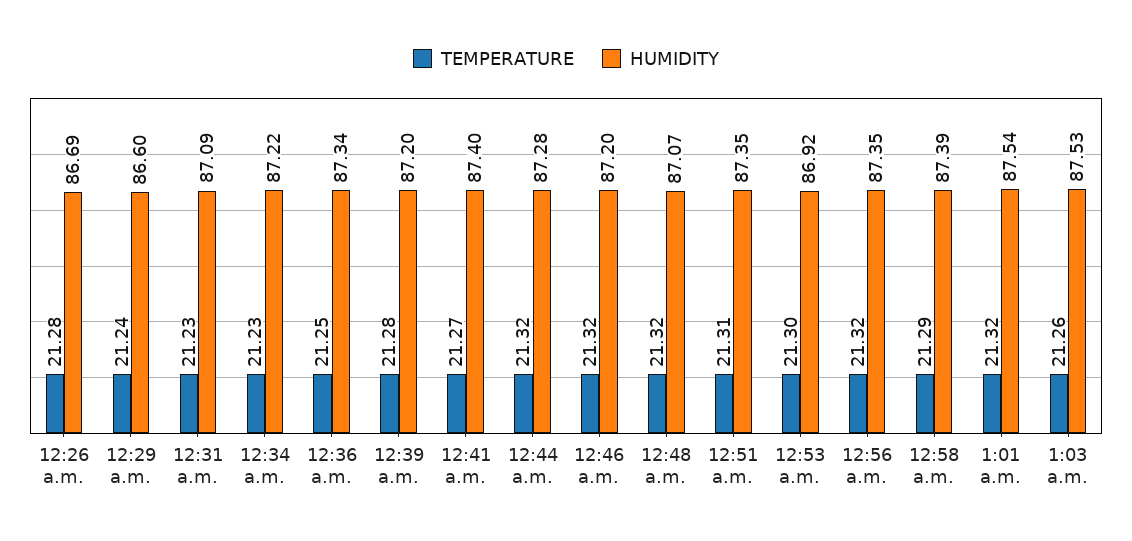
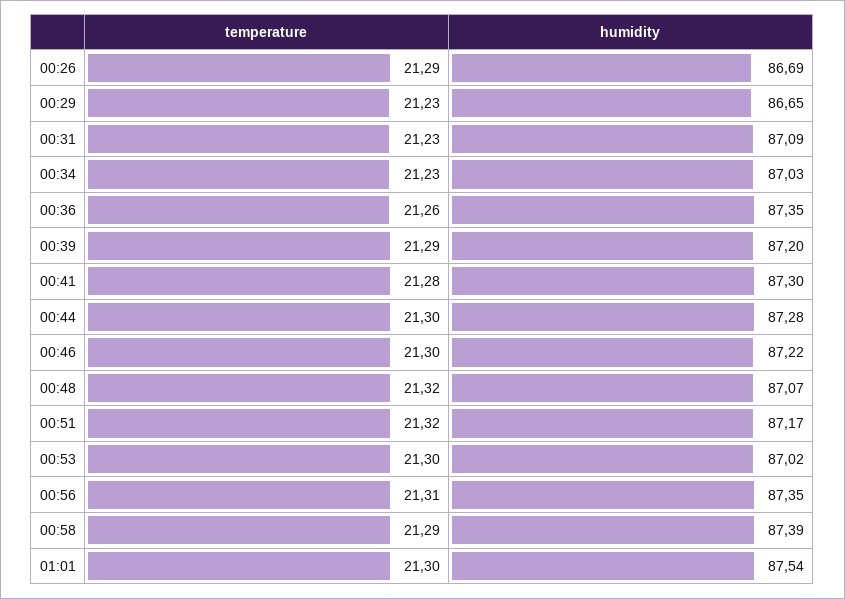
TEMPERATURE, 12:26 a.m.: 21.28 -> 21.29
TEMPERATURE, 12:29 a.m.: 21.24 -> 21.23
HUMIDITY, 12:29 a.m.: 86.6 -> 86.65
HUMIDITY, 12:34 a.m.: 87.22 -> 87.03
TEMPERATURE, 12:36 a.m.: 21.25 -> 21.26
HUMIDITY, 12:36 a.m.: 87.34 -> 87.35
TEMPERATURE, 12:39 a.m.: 21.28 -> 21.29
TEMPERATURE, 12:41 a.m.: 21.27 -> 21.28
HUMIDITY, 12:41 a.m.: 87.4 -> 87.3
TEMPERATURE, 12:44 a.m.: 21.32 -> 21.3
TEMPERATURE, 12:46 a.m.: 21.32 -> 21.3
HUMIDITY, 12:46 a.m.: 87.2 -> 87.22
TEMPERATURE, 12:51 a.m.: 21.31 -> 21.32
HUMIDITY, 12:51 a.m.: 87.35 -> 87.17
HUMIDITY, 12:53 a.m.: 86.92 -> 87.02
TEMPERATURE, 12:56 a.m.: 21.32 -> 21.31
TEMPERATURE, 1:01 a.m.: 21.32 -> 21.3
TEMPERATURE, 1:03 a.m.: 21.26 -> none
HUMIDITY, 1:03 a.m.: 87.53 -> none

